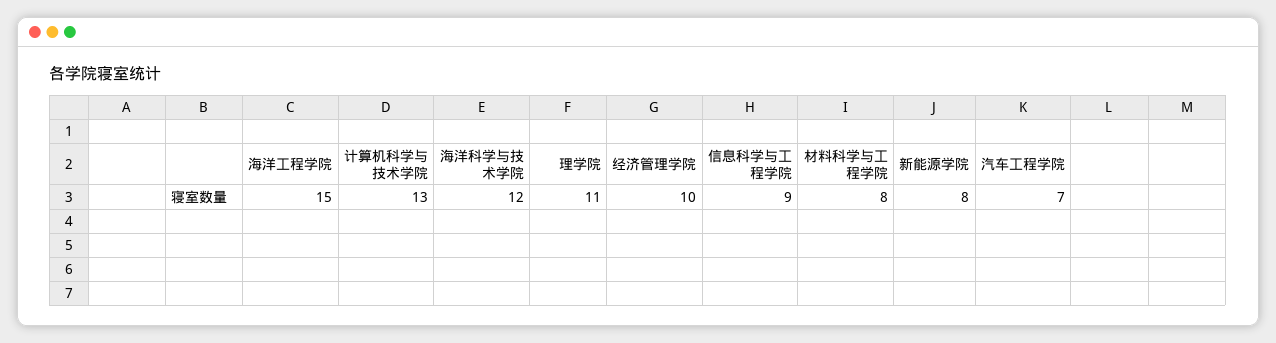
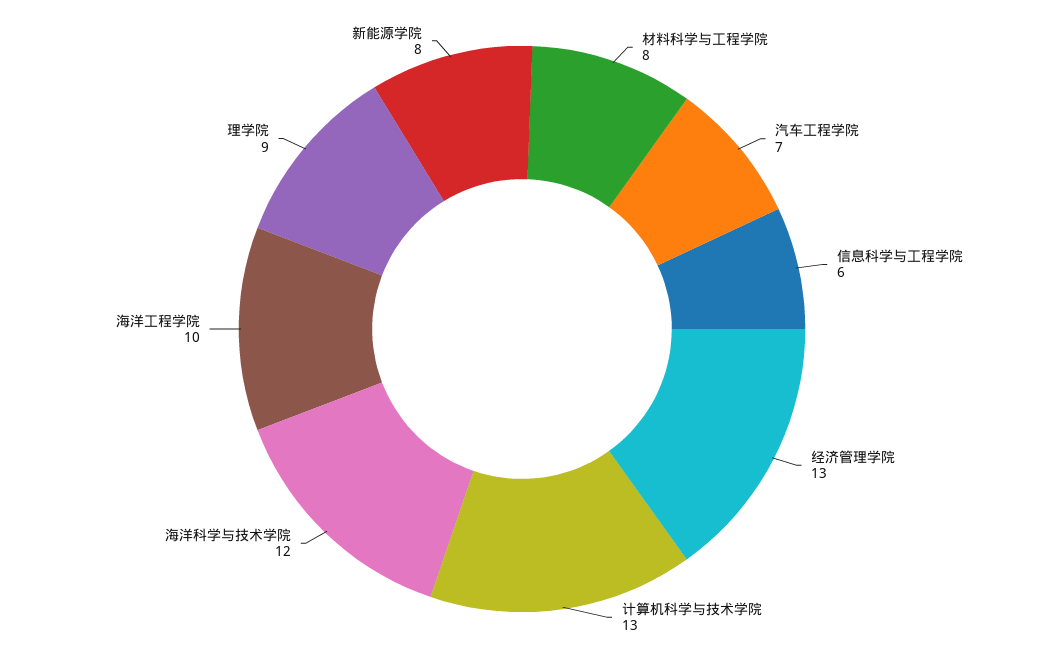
海洋工程学院: 15 -> 10
理学院: 11 -> 9
经济管理学院: 10 -> 13
信息科学与工程学院: 9 -> 6

